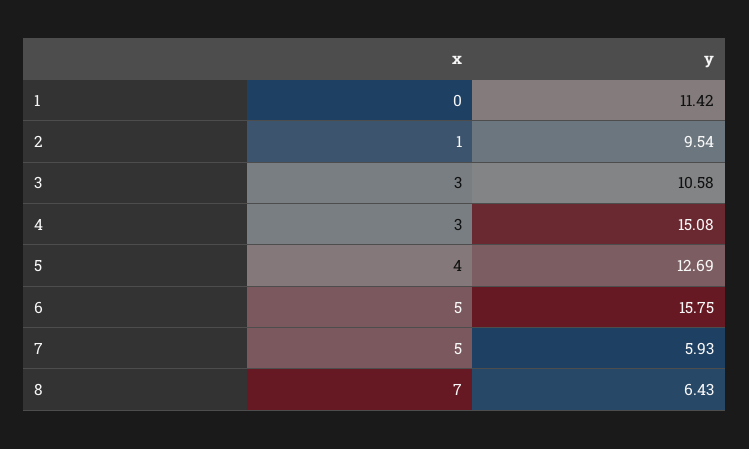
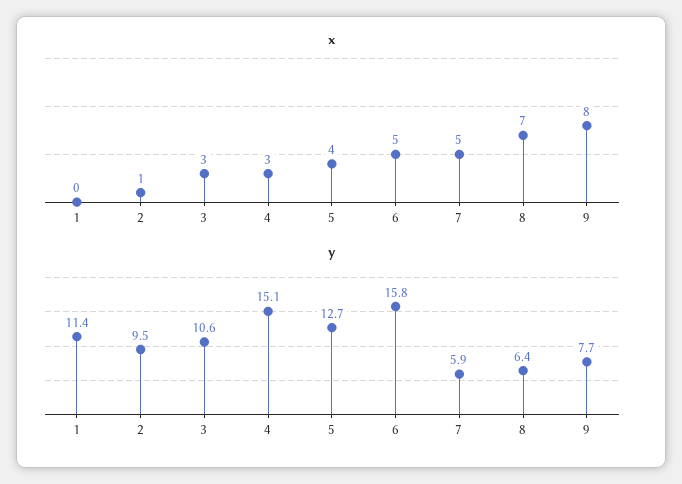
x, 9: none -> 8
y, 9: none -> 7.7

